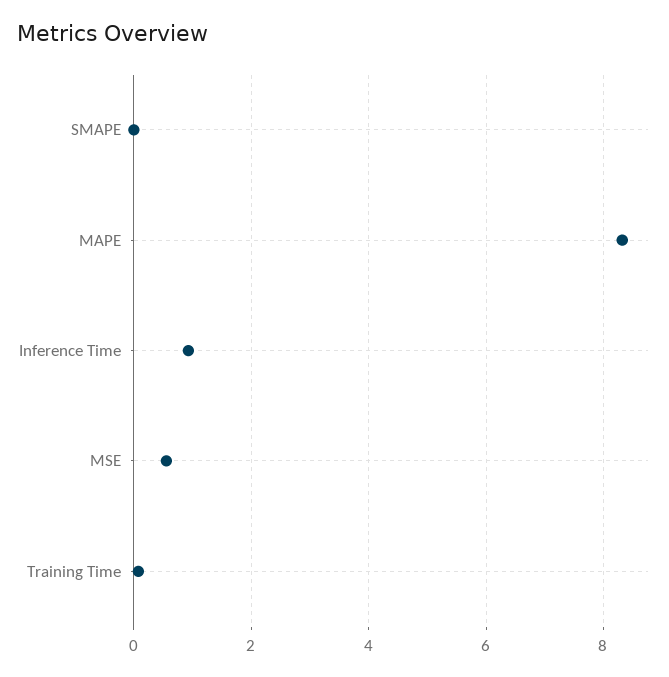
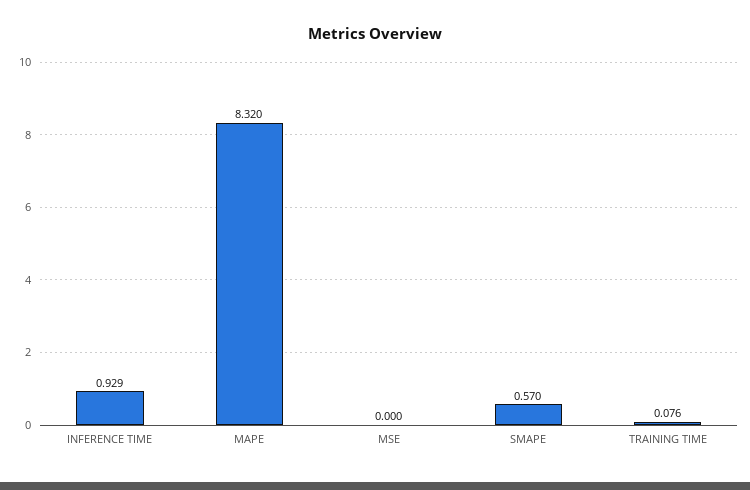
SMAPE: 0 -> 0.57
MSE: 0.6 -> 0

